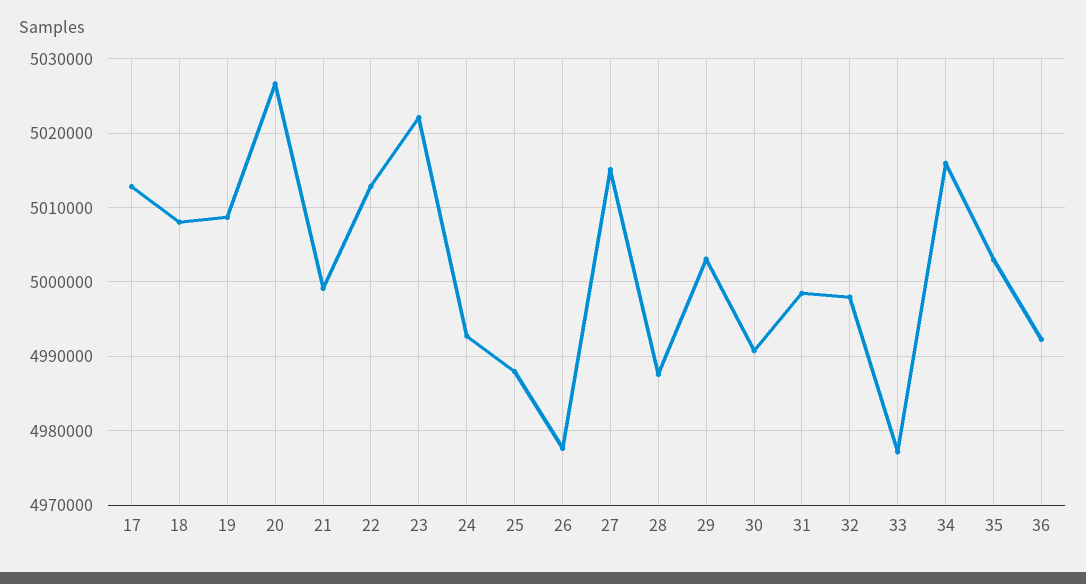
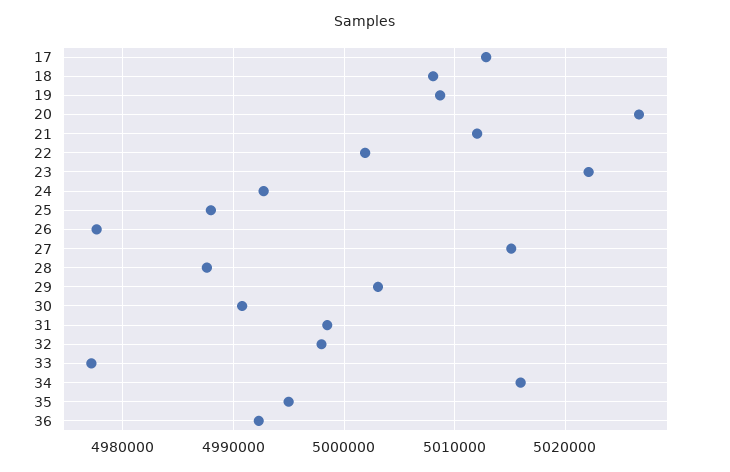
21: 4999000 -> 5012000
22: 5013000 -> 5002000
35: 5003000 -> 4995000

